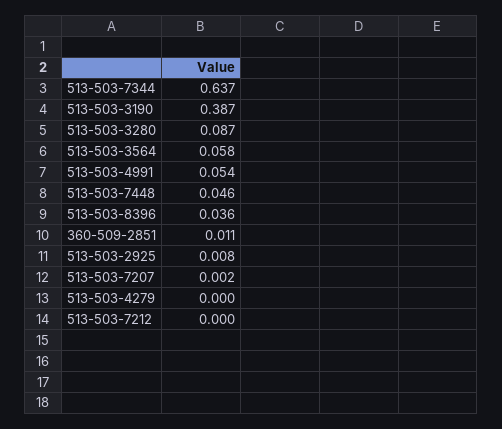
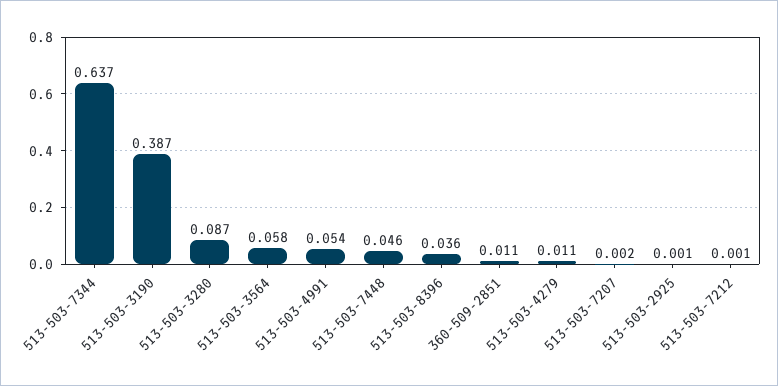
513-503-2925: 0.008 -> 0.001
513-503-4279: 0 -> 0.011
513-503-7212: 0 -> 0.001

